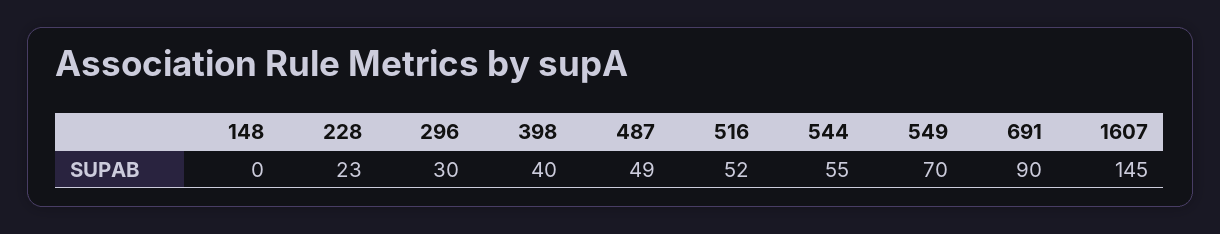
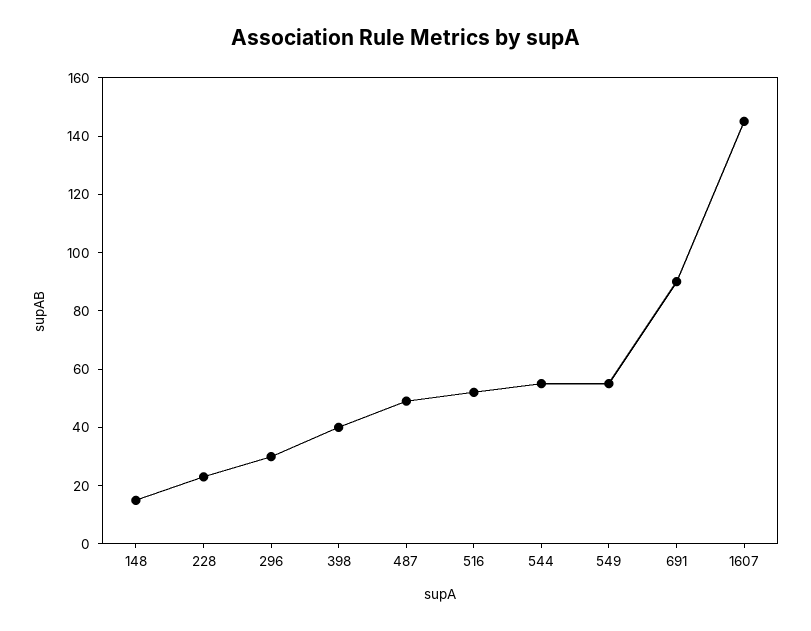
148: 0 -> 15
549: 70 -> 55

